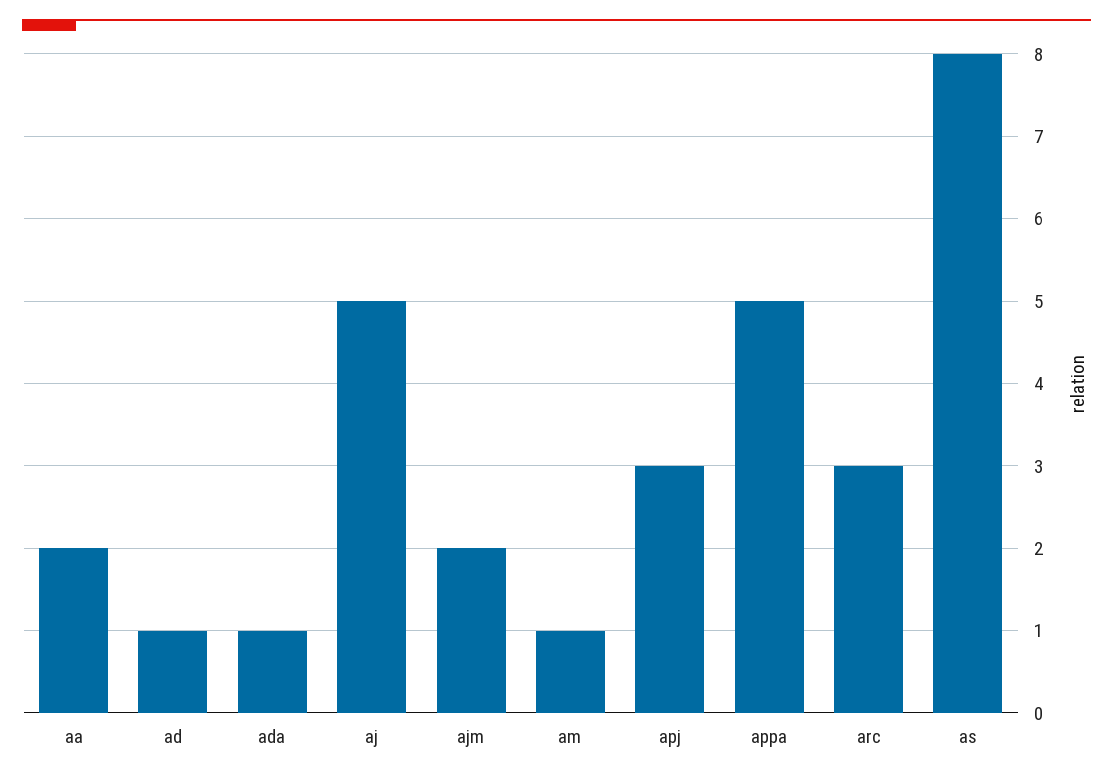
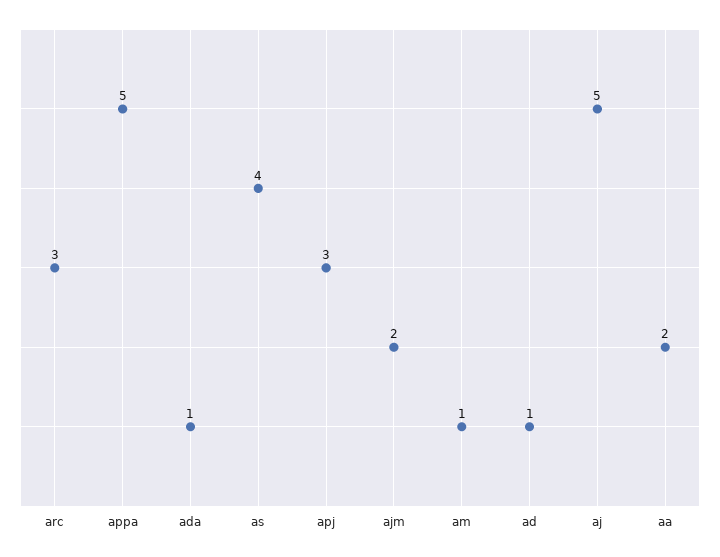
as: 8 -> 4

